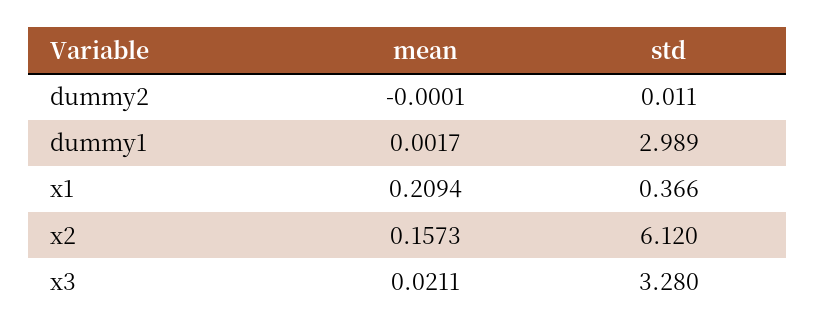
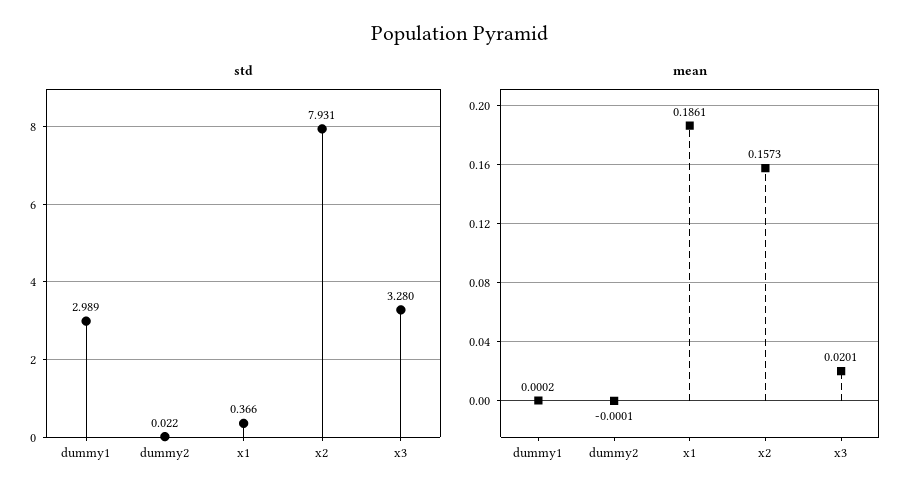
std, dummy2: 0.011 -> 0.022
mean, dummy1: 0.0017 -> 0.0002
mean, x1: 0.2094 -> 0.1861
std, x2: 6.12 -> 7.931
mean, x3: 0.0211 -> 0.0201

